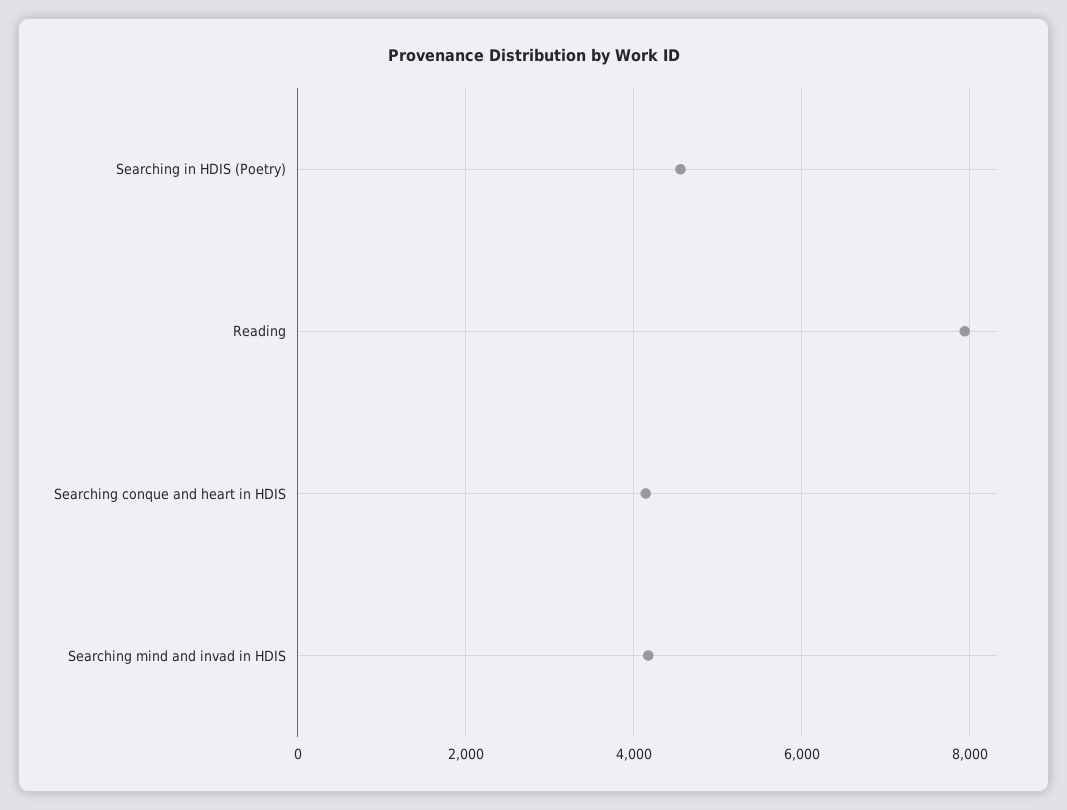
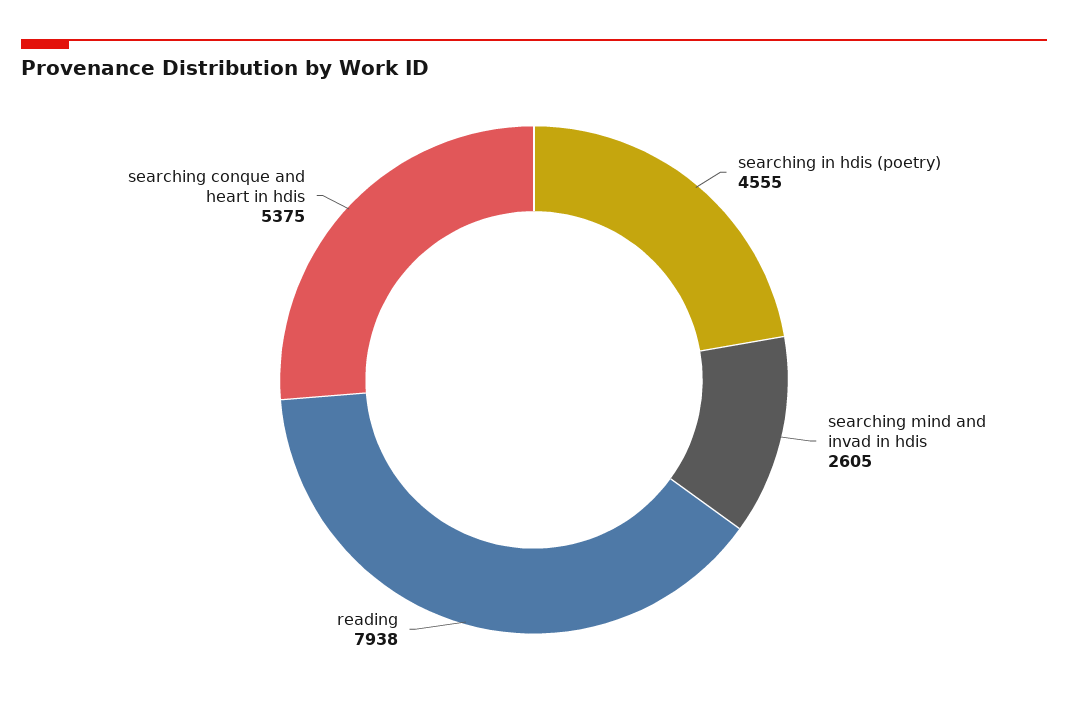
Searching conque and heart in HDIS: 4200 -> 5375
Searching mind and invad in HDIS: 4200 -> 2605

